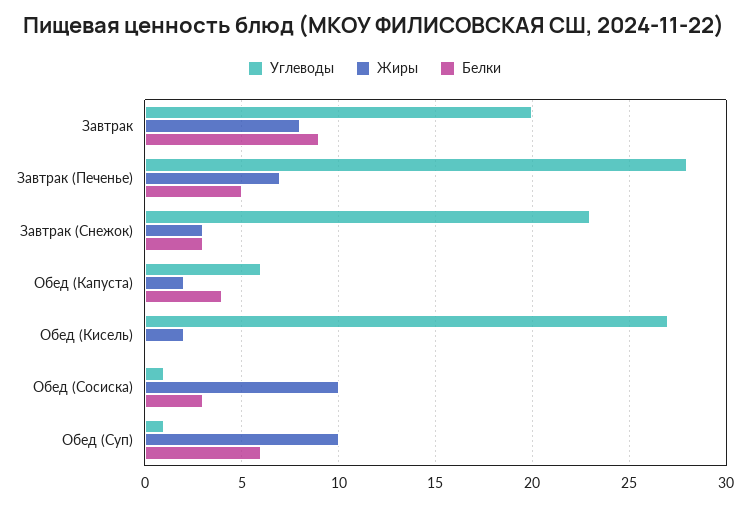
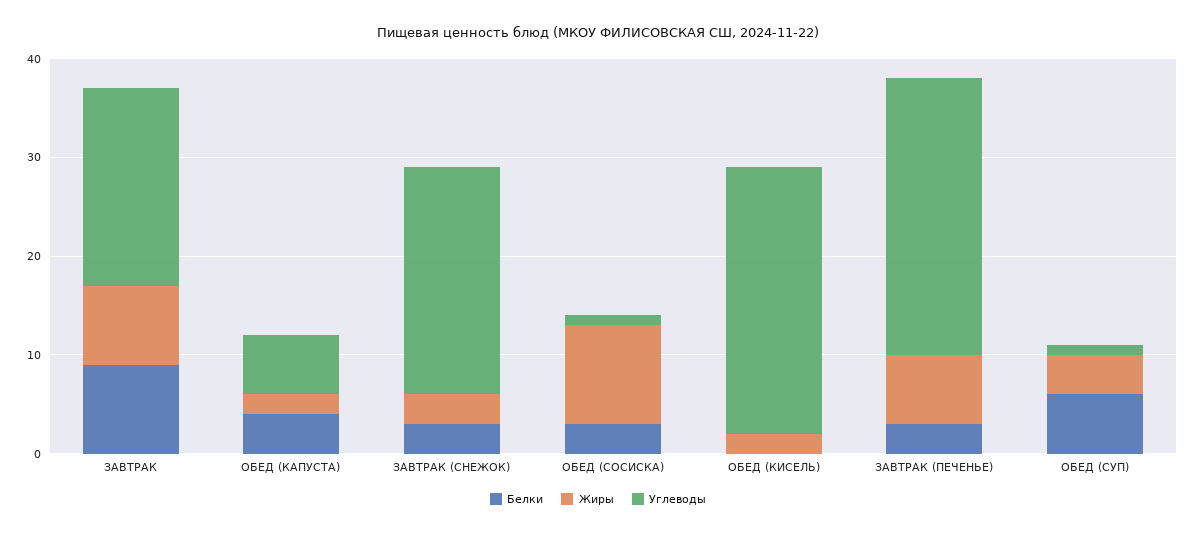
Белки, Завтрак (Печенье): 5 -> 3
Жиры, Обед (Суп): 10 -> 4

